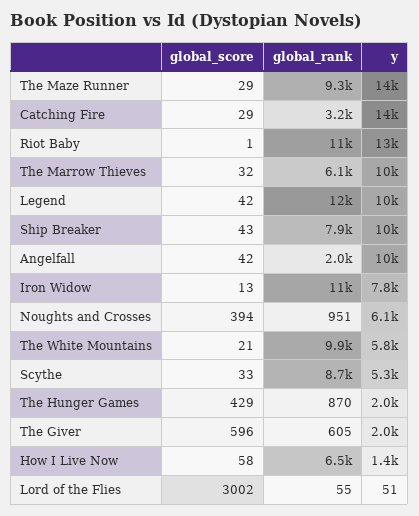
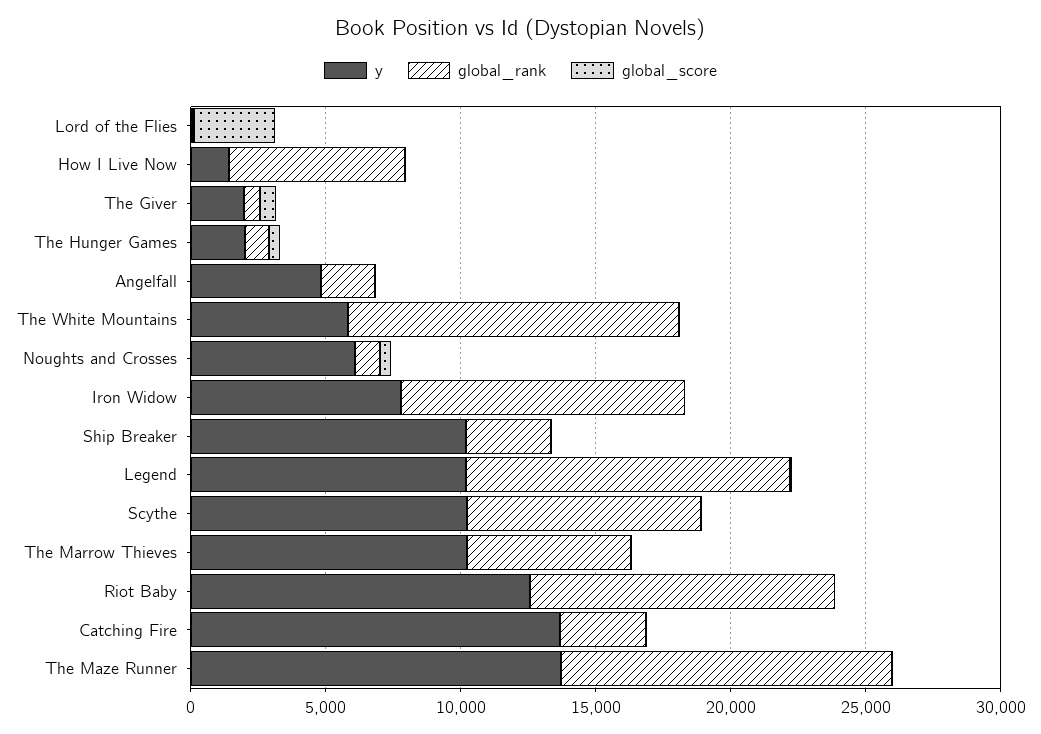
global_rank, The Maze Runner: 9300 -> 12000
global_rank, Ship Breaker: 7900 -> 3000
y, Angelfall: 10000 -> 5000
global_rank, The White Mountains: 9900 -> 12000
y, Scythe: 5300 -> 10000

